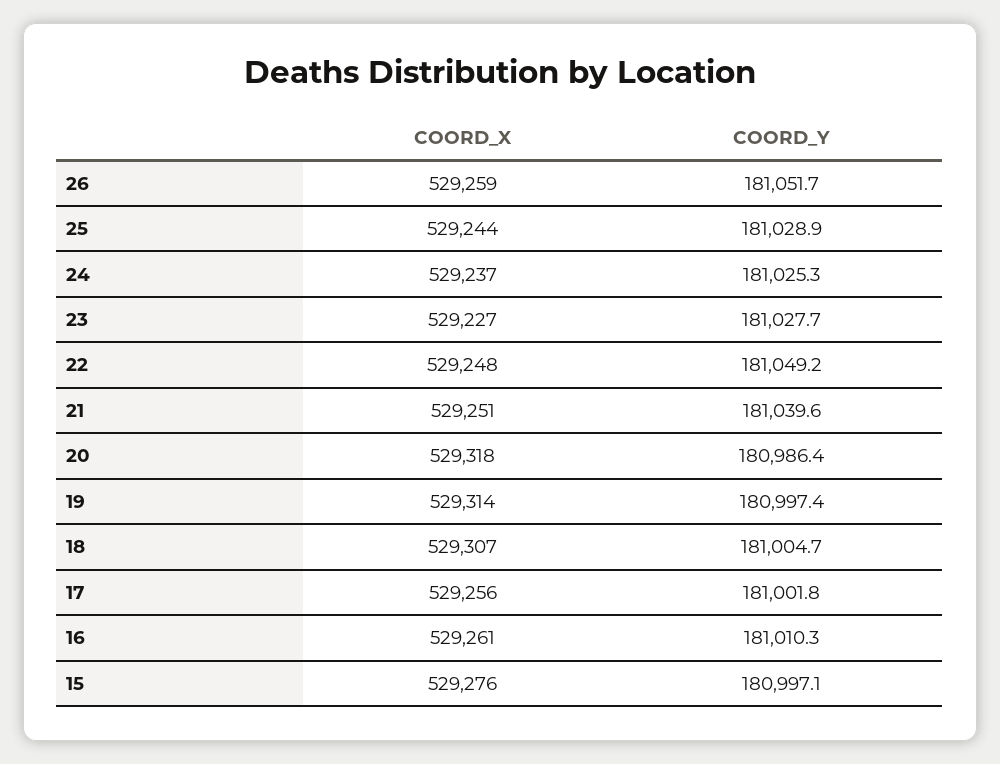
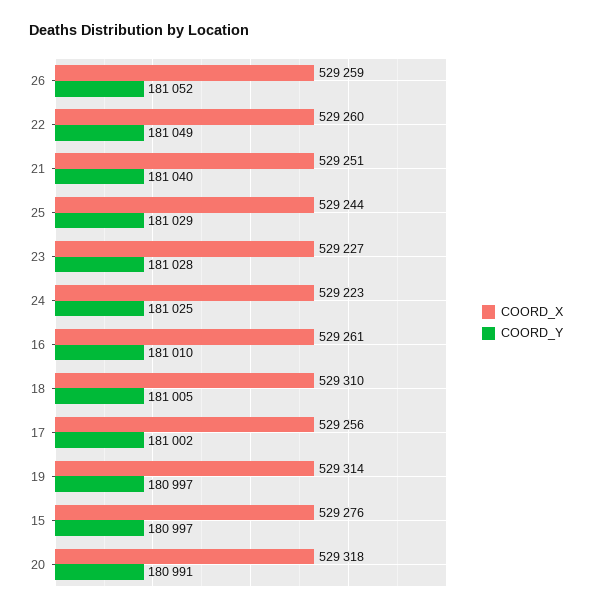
COORD_X, 24: 529237 -> 529223
COORD_X, 22: 529248 -> 529260
COORD_Y, 20: 180986.4 -> 180991
COORD_X, 18: 529307 -> 529310

